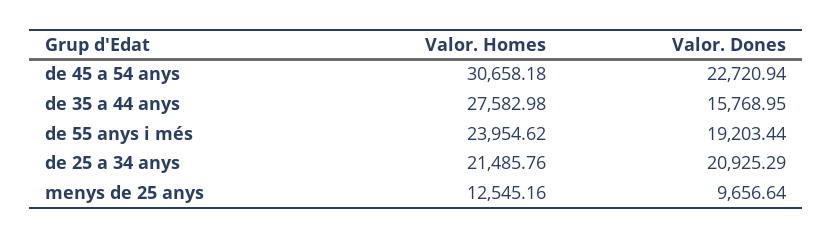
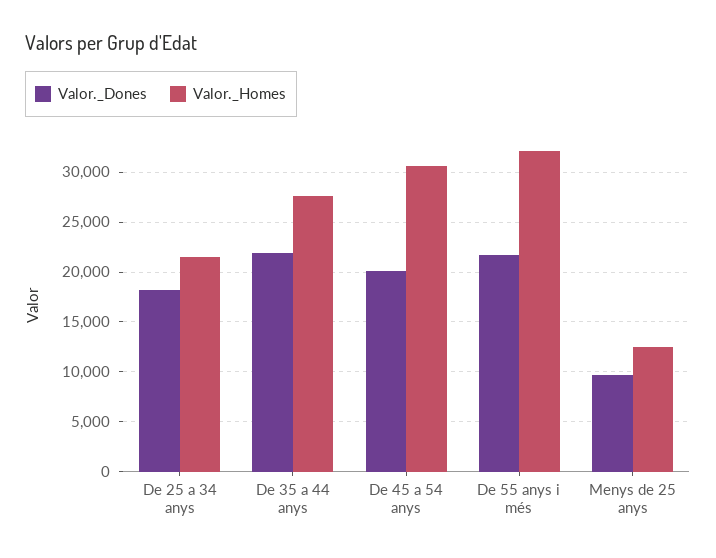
Valor. Dones, de 45 a 54 anys: 22720.94 -> 20000
Valor. Dones, de 35 a 44 anys: 15768.95 -> 22000
Valor. Homes, de 55 anys i més: 23954.62 -> 32000
Valor. Dones, de 55 anys i més: 19203.44 -> 22000
Valor. Dones, de 25 a 34 anys: 20925.29 -> 18000

